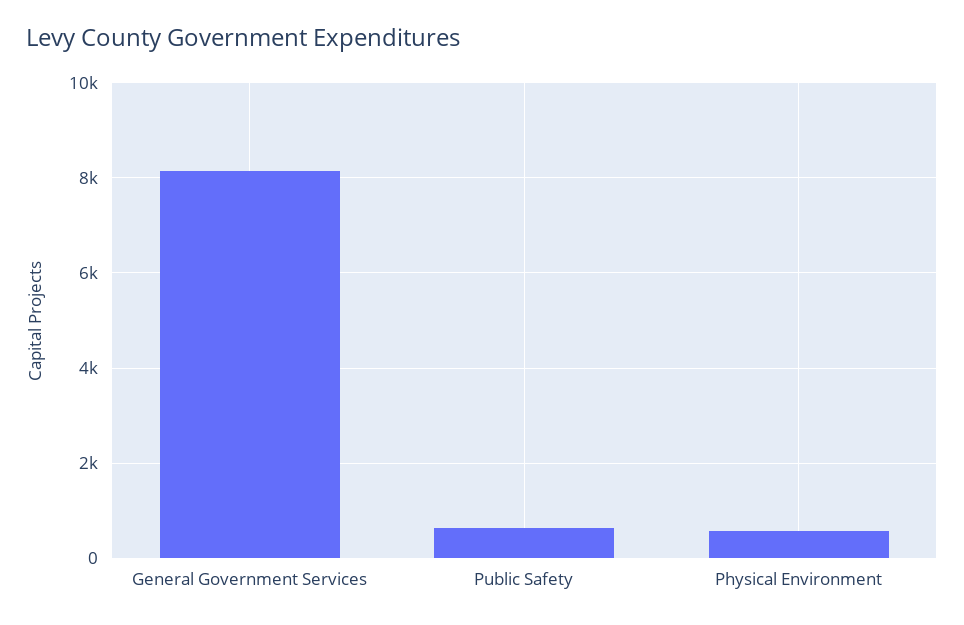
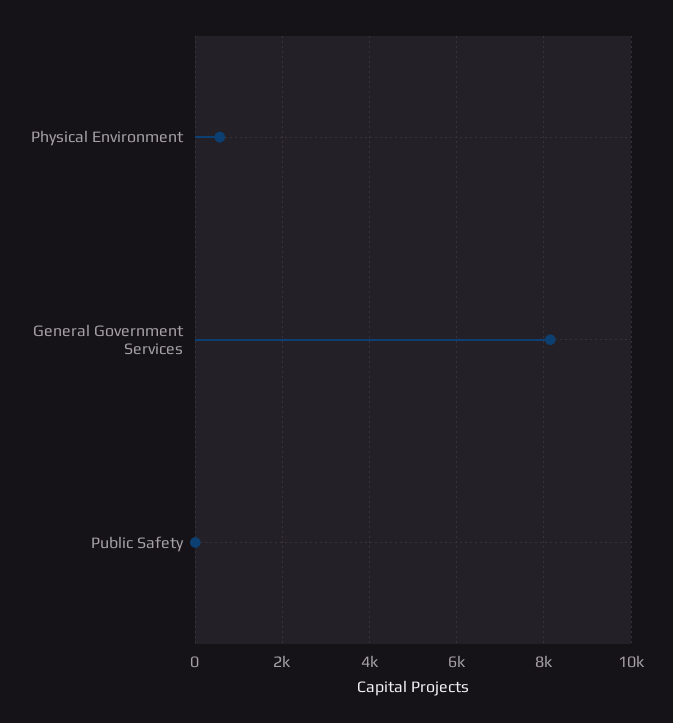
Public Safety: 600 -> 0

